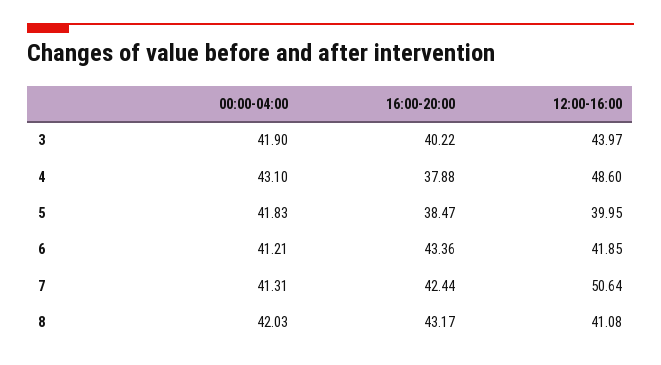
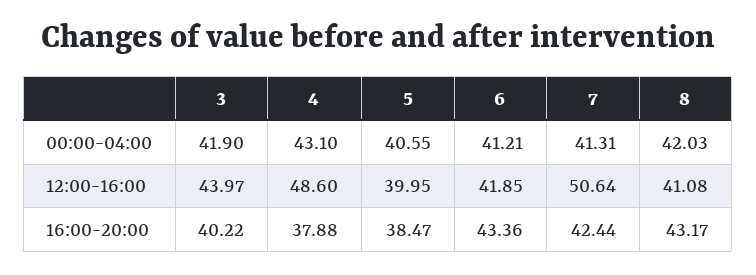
00:00-04:00, 5: 41.83 -> 40.55

